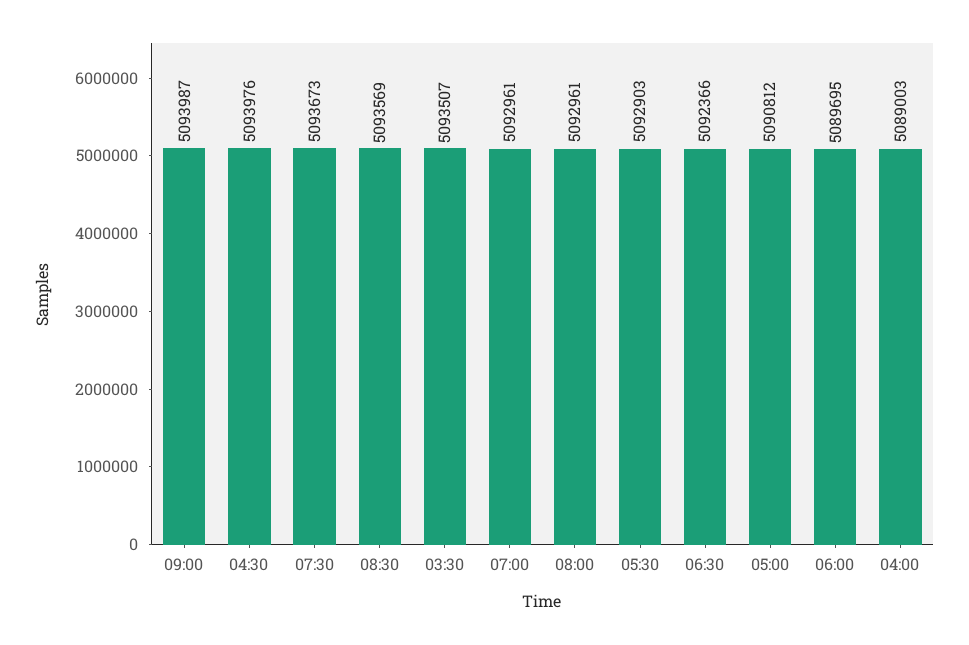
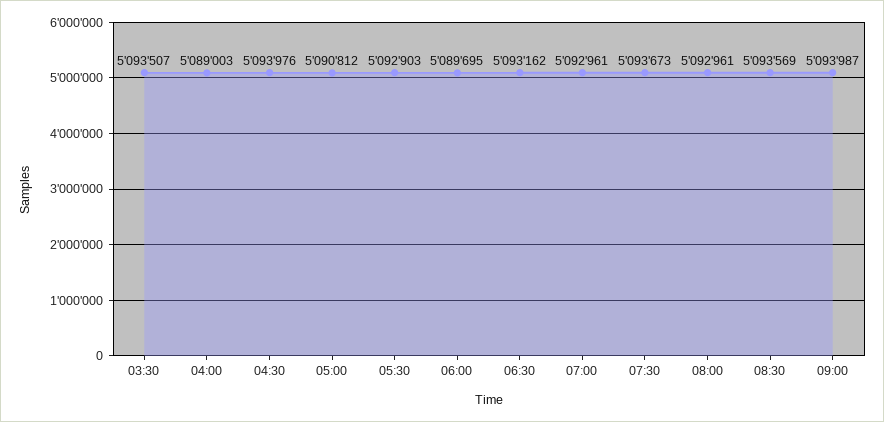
06:30: 5092366 -> 5093162

